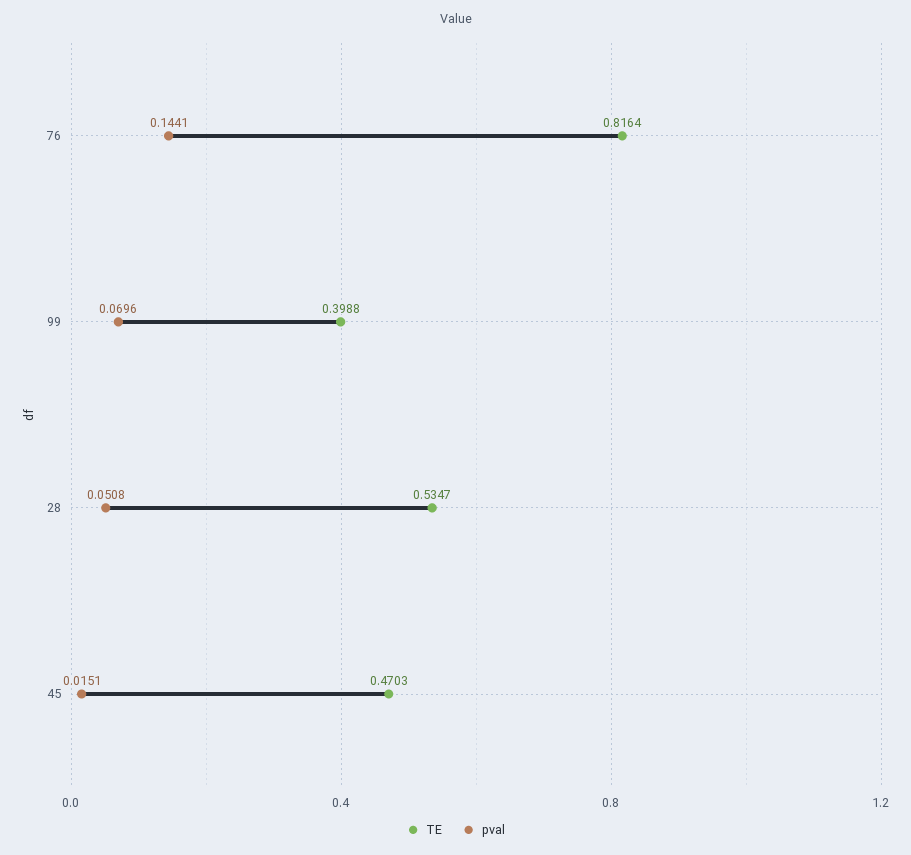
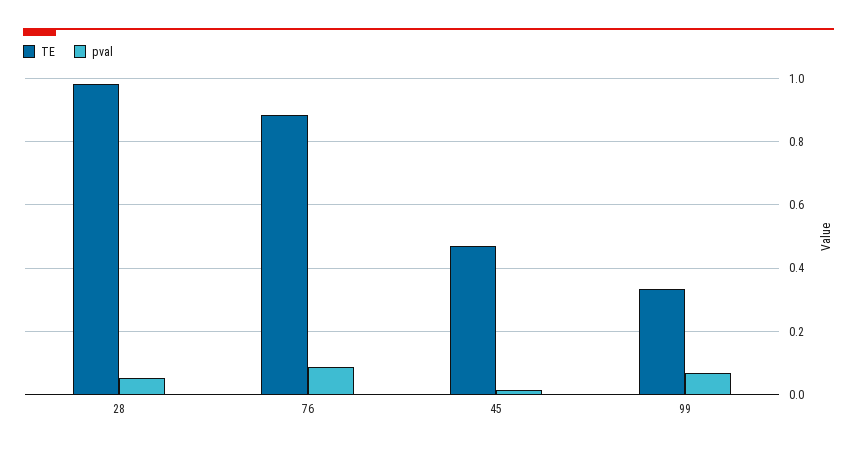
TE, 76: 0.8164 -> 0.88
pval, 76: 0.1441 -> 0.08
TE, 99: 0.3988 -> 0.34
TE, 28: 0.5347 -> 0.98

